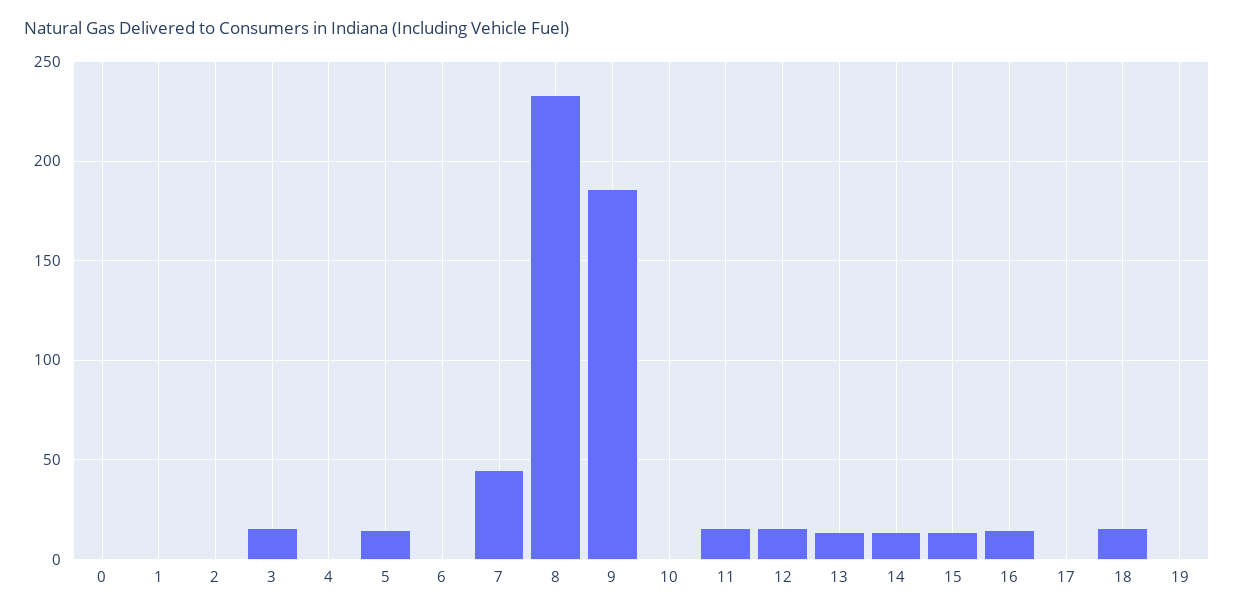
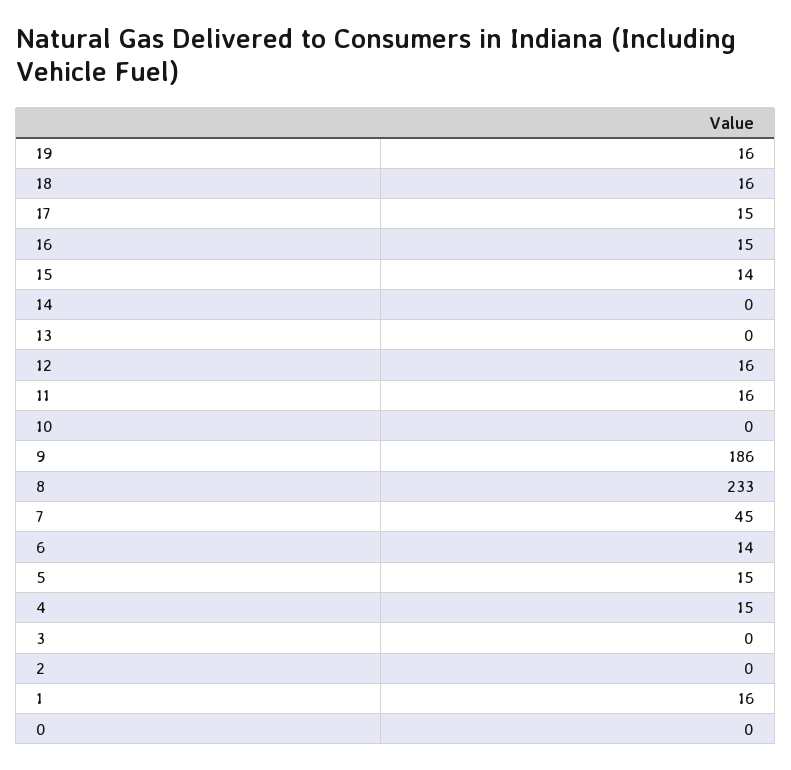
1: 0 -> 16
3: 15 -> 0
4: 0 -> 15
6: 0 -> 14
13: 15 -> 0
14: 15 -> 0
17: 0 -> 15
19: 0 -> 16

